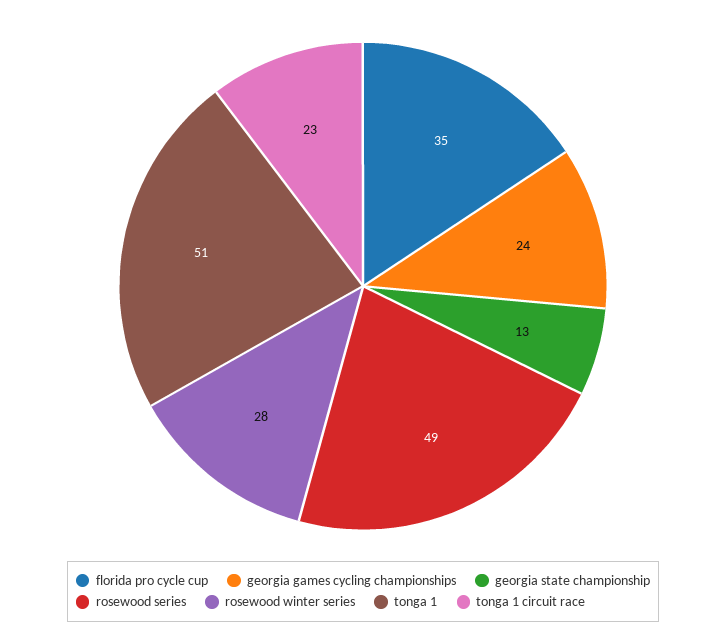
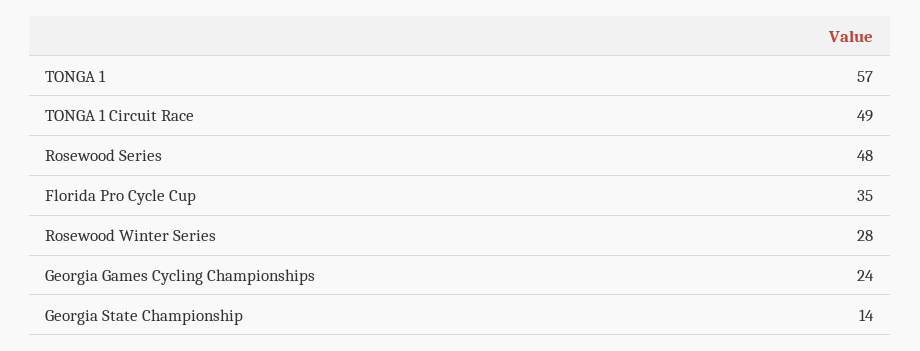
georgia state championship: 13 -> 14
rosewood series: 49 -> 48
tonga 1: 51 -> 57
tonga 1 circuit race: 23 -> 49

